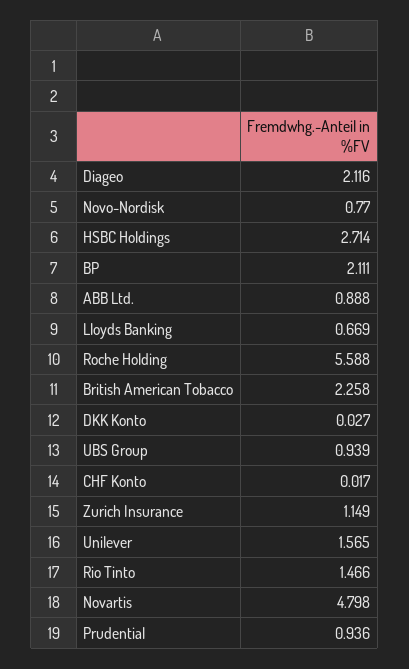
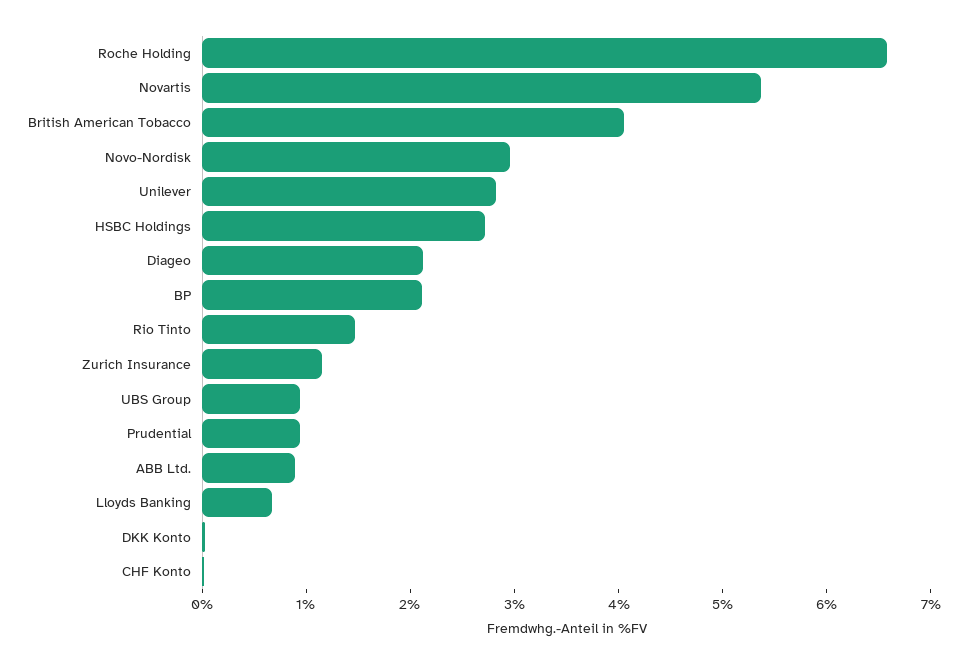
Novo-Nordisk: 0.77 -> 3
Roche Holding: 5.588 -> 6.6
British American Tobacco: 2.258 -> 4
Unilever: 1.565 -> 2.8
Novartis: 4.798 -> 5.4

